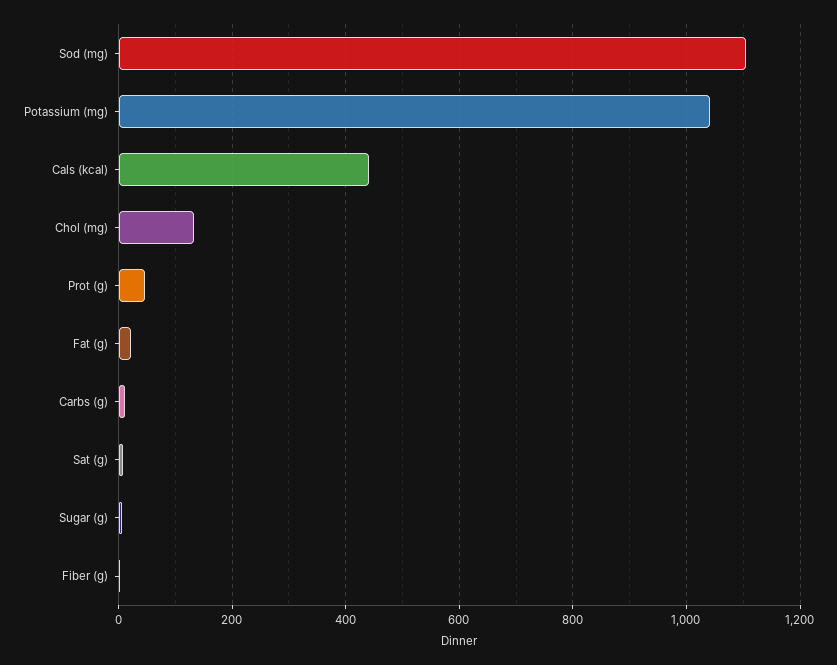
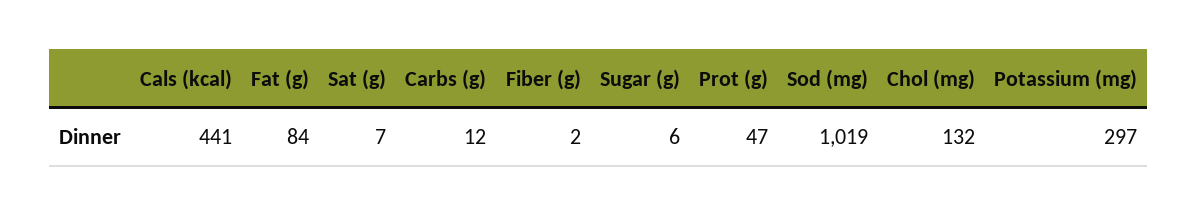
Sod (mg): 1100 -> 1019
Potassium (mg): 1040 -> 297
Fat (g): 20 -> 84

